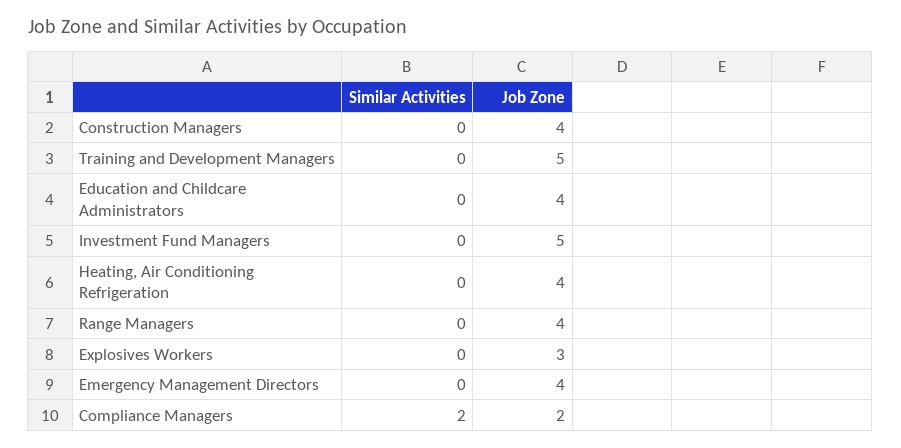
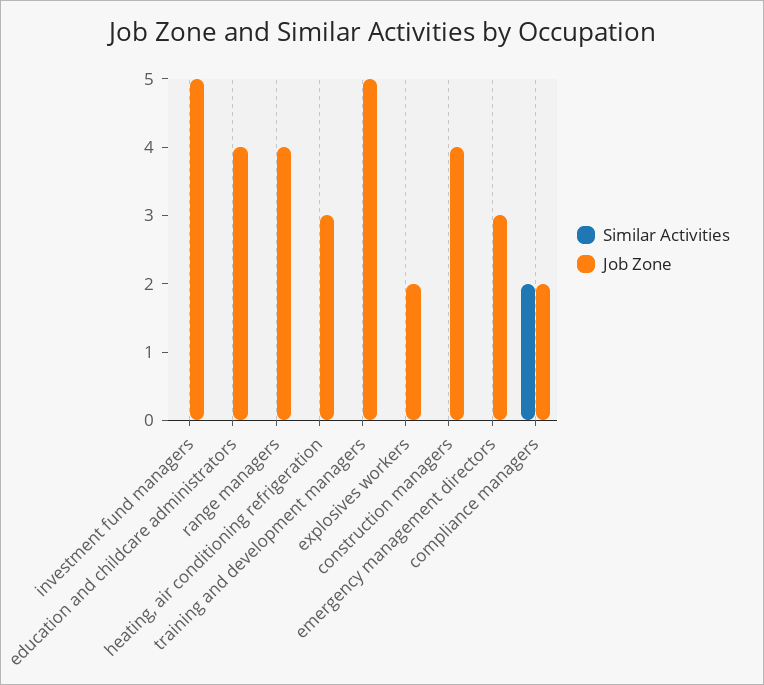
Job Zone, Heating, Air Conditioning Refrigeration: 4 -> 3
Job Zone, Explosives Workers: 3 -> 2
Job Zone, Emergency Management Directors: 4 -> 3

